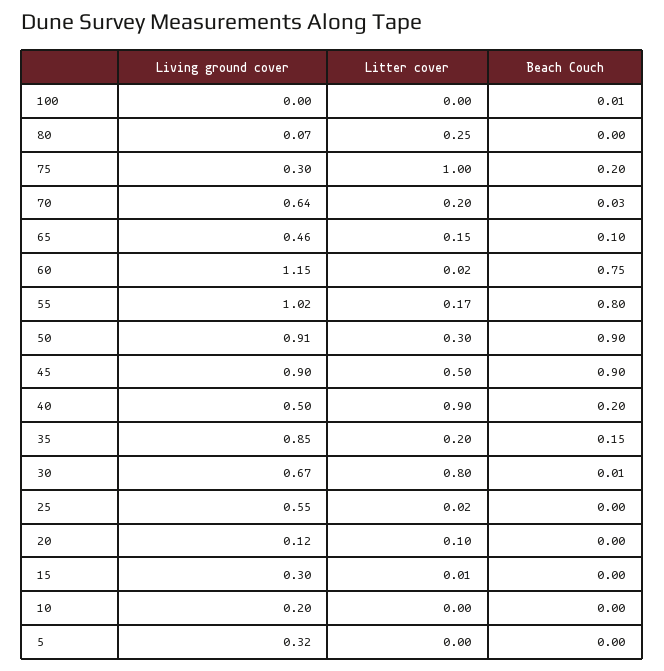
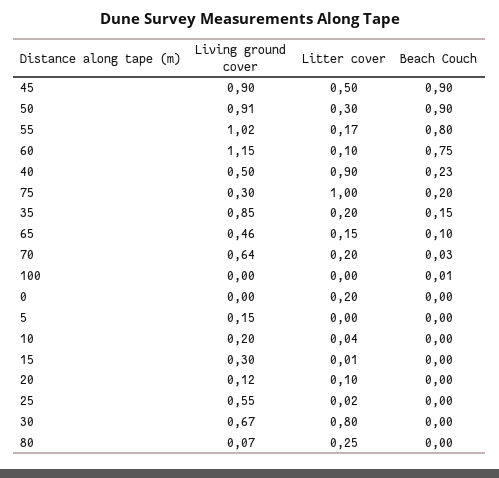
Litter cover, 60: 0.02 -> 0.1
Beach Couch, 40: 0.2 -> 0.23
Beach Couch, 30: 0.01 -> 0
Litter cover, 10: 0 -> 0.04
Living ground cover, 5: 0.32 -> 0.15
Living ground cover, 0: none -> 0
Litter cover, 0: none -> 0.2
Beach Couch, 0: none -> 0

